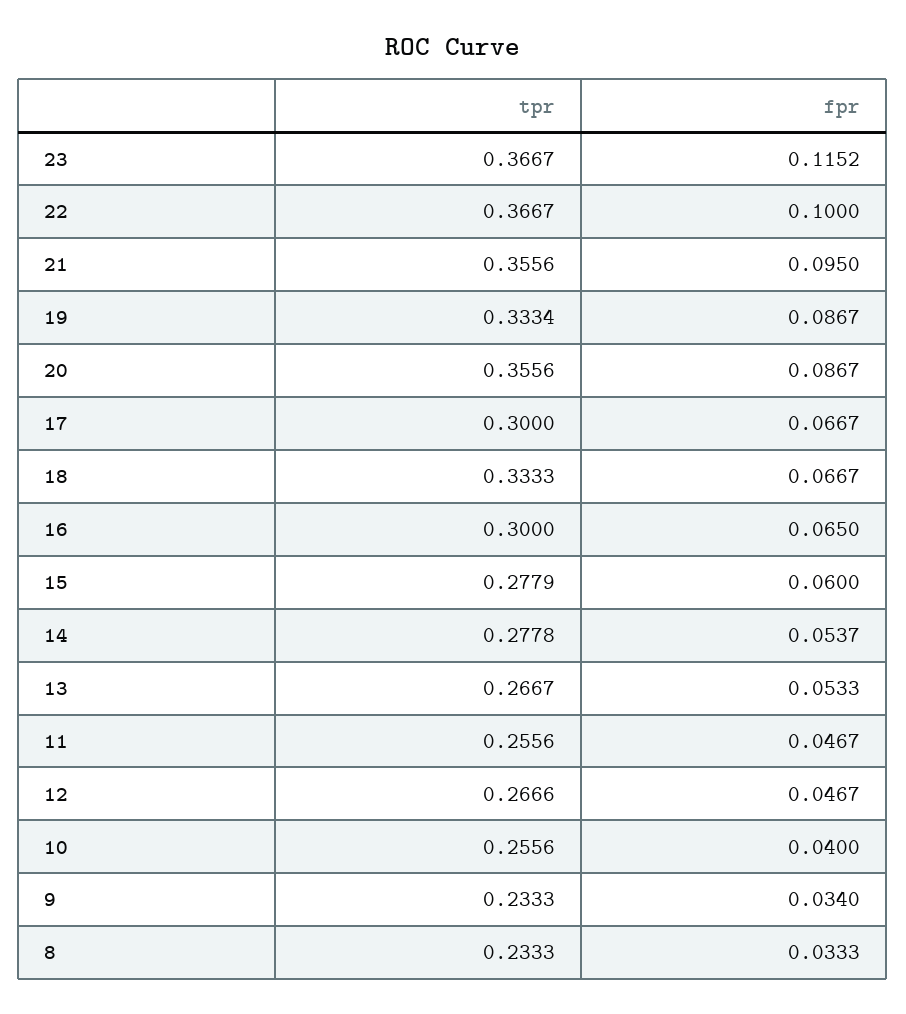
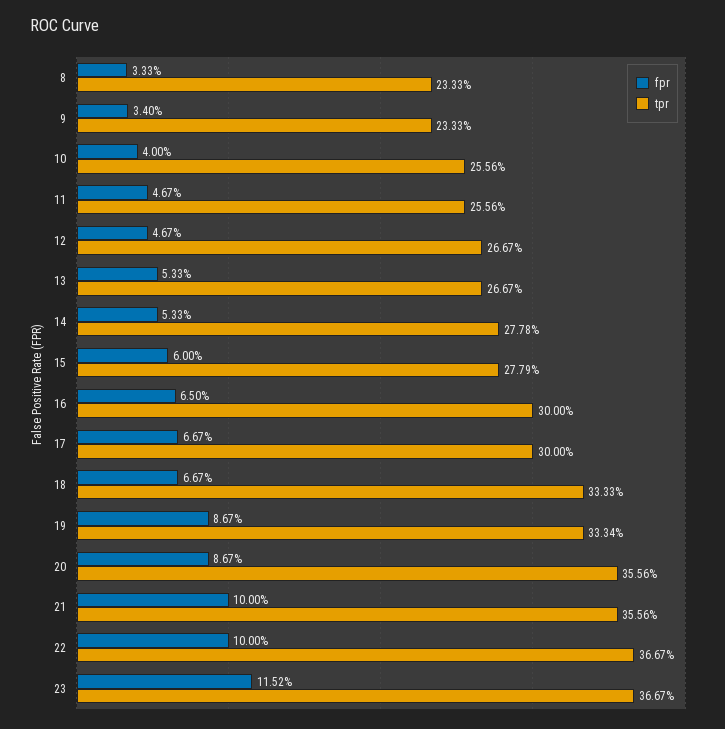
fpr, 21: 0.095 -> 0.1
fpr, 14: 0.0537 -> 0.0533
tpr, 12: 0.2666 -> 0.2667

